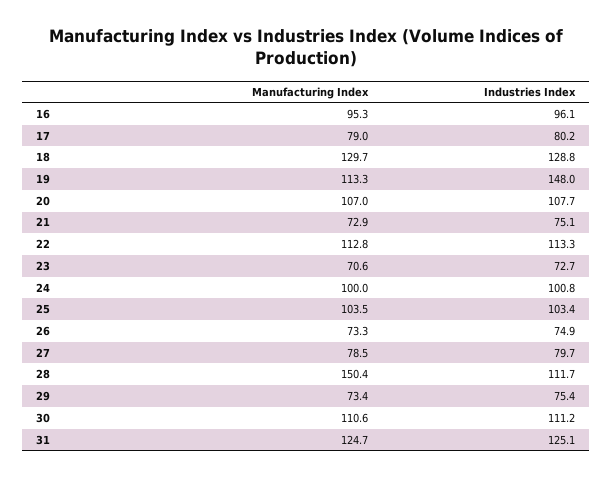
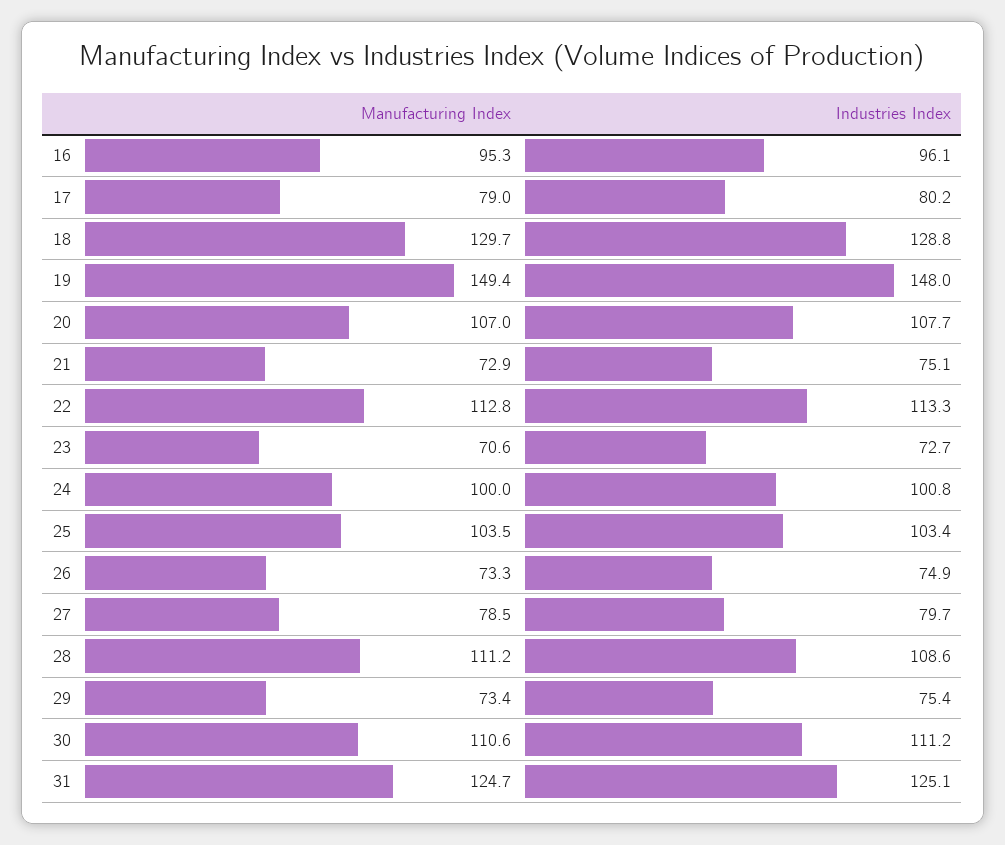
Manufacturing Index, 19: 113.3 -> 149.4
Manufacturing Index, 28: 150.4 -> 111.2
Industries Index, 28: 111.7 -> 108.6

